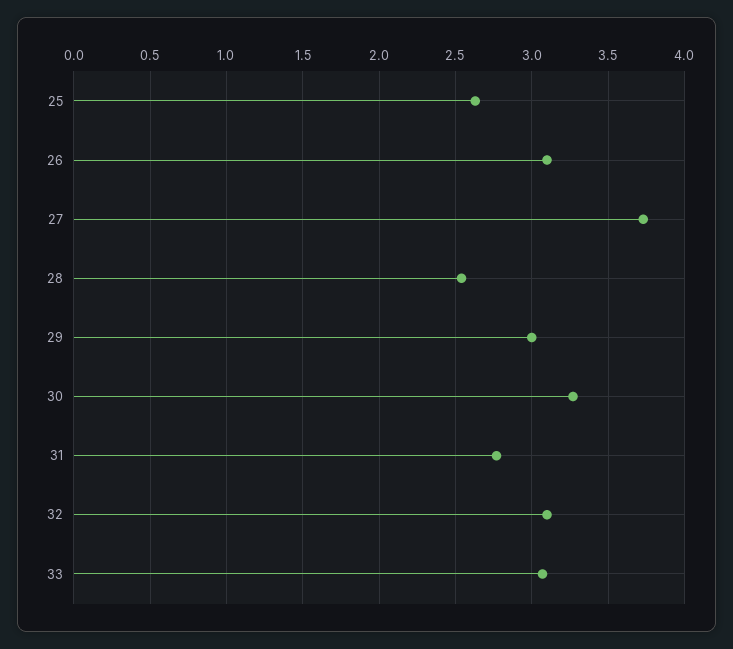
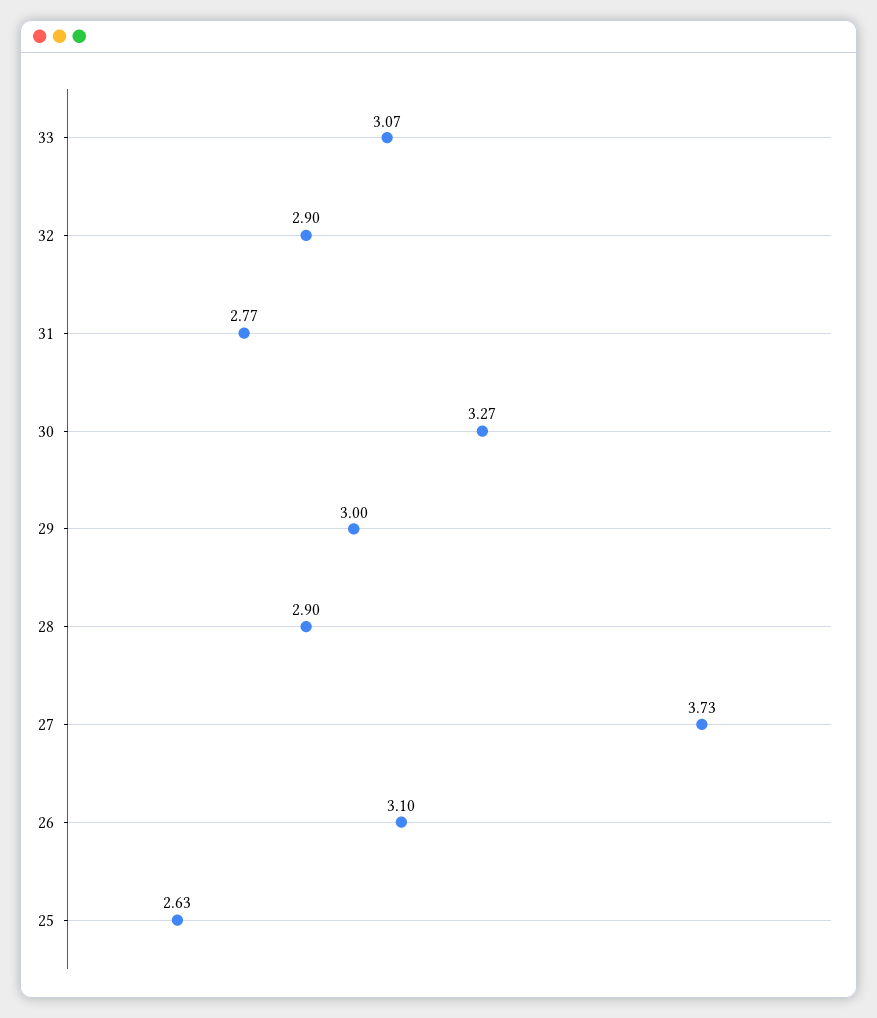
28: 2.55 -> 2.9
32: 3.1 -> 2.9

